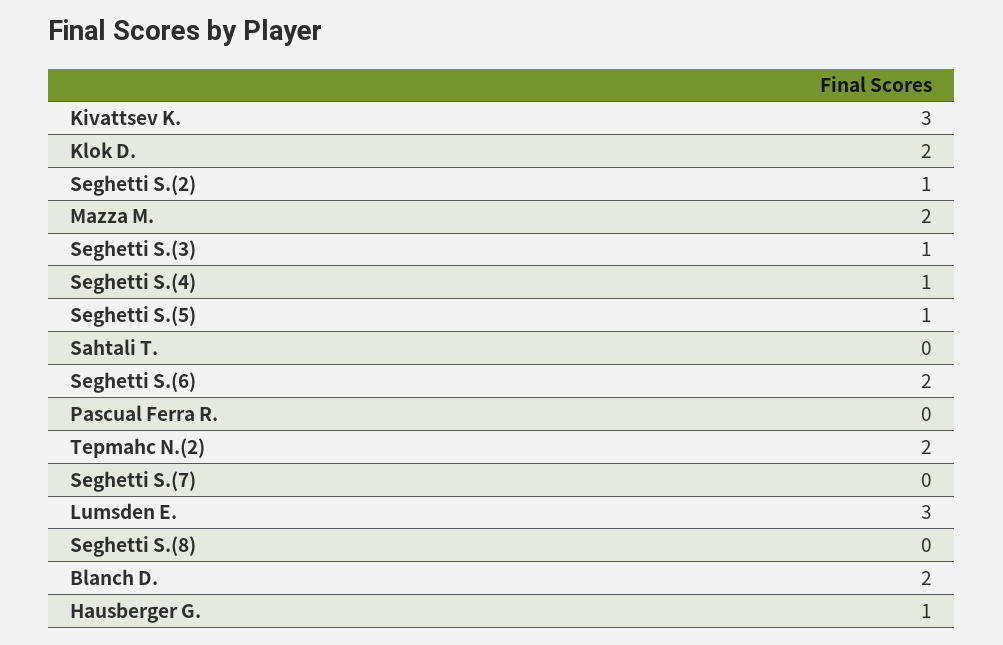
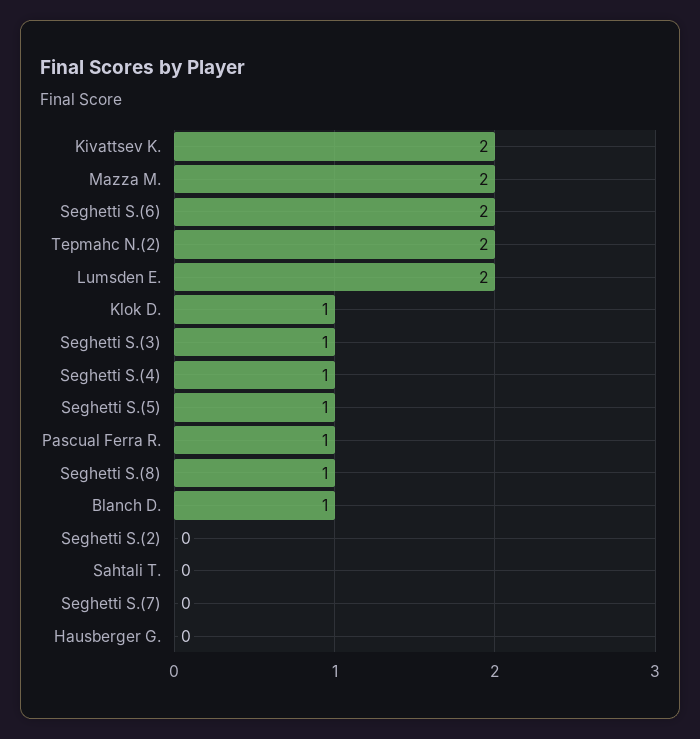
Kivattsev K.: 3 -> 2
Klok D.: 2 -> 1
Seghetti S.(2): 1 -> 0
Pascual Ferra R.: 0 -> 1
Lumsden E.: 3 -> 2
Seghetti S.(8): 0 -> 1
Blanch D.: 2 -> 1
Hausberger G.: 1 -> 0

